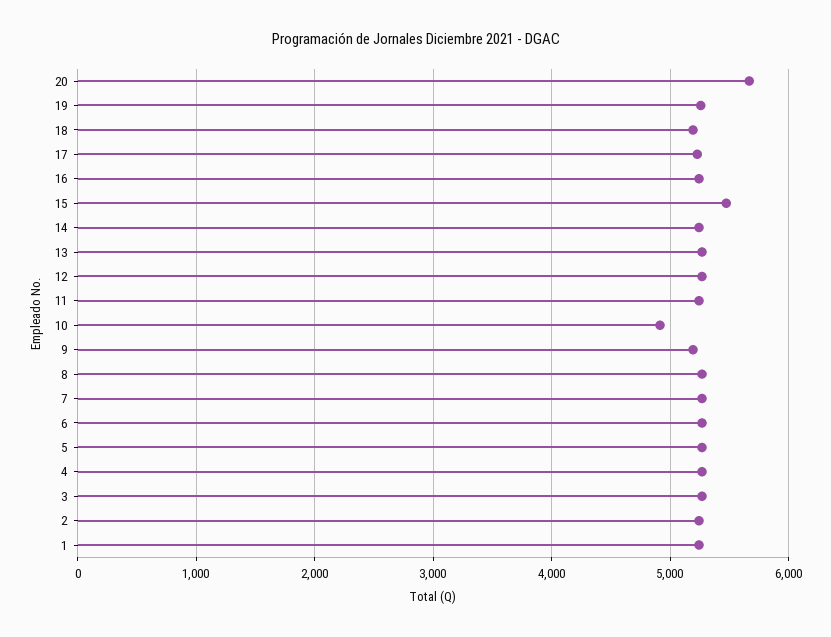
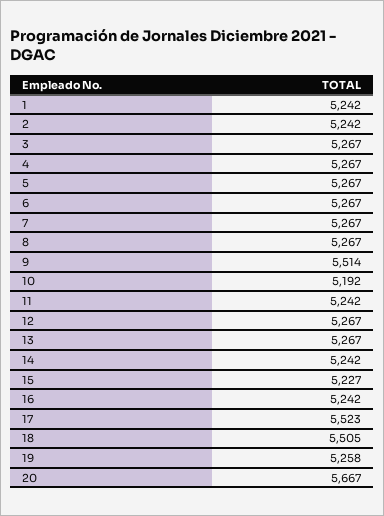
18: 5200 -> 5505
17: 5200 -> 5523
15: 5500 -> 5227
10: 4900 -> 5192
9: 5200 -> 5514

